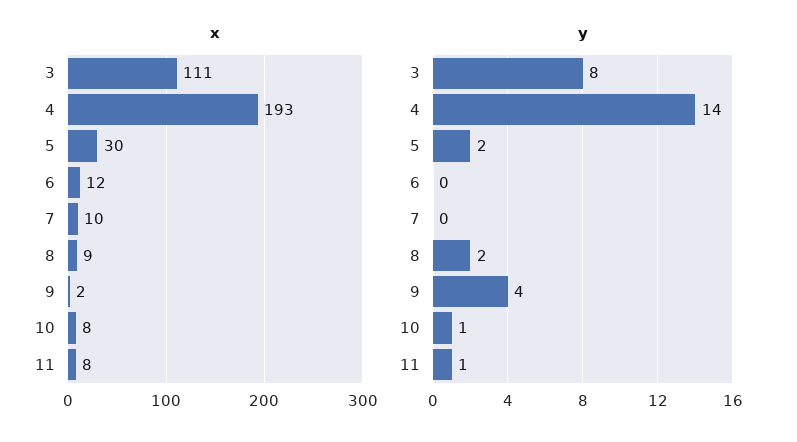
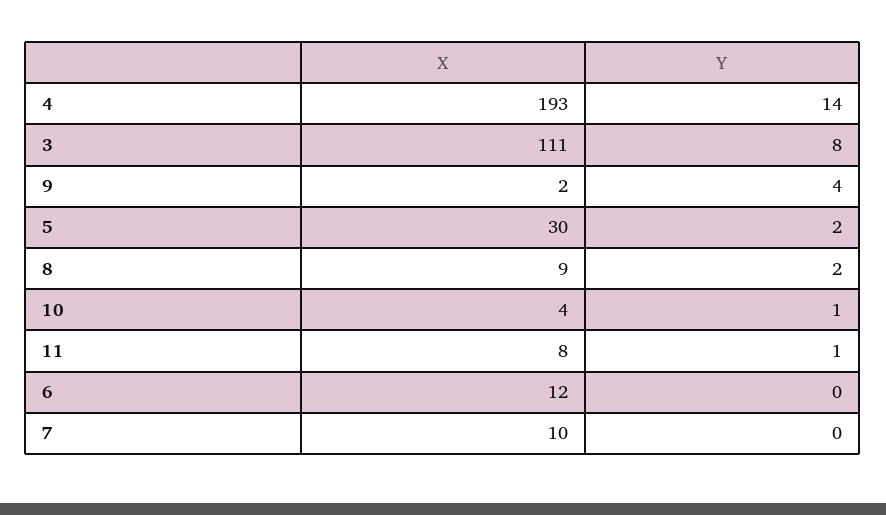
x, 10: 8 -> 4

